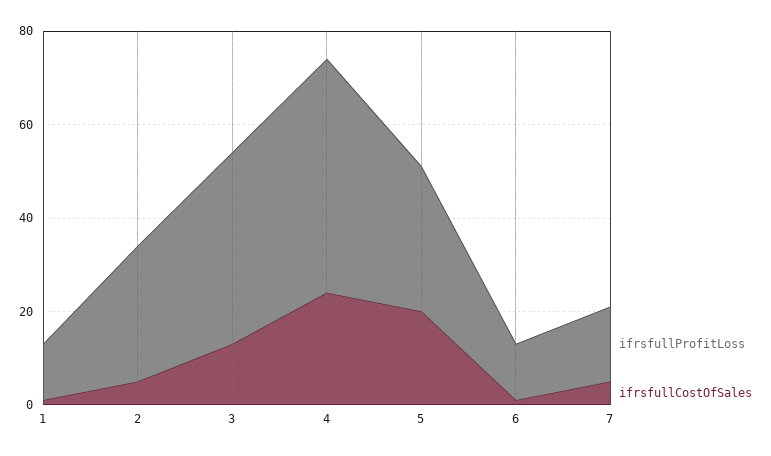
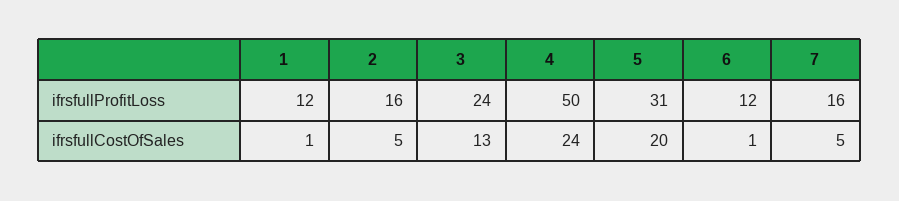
ifrsfullProfitLoss, 2: 30 -> 16
ifrsfullProfitLoss, 3: 40 -> 24

